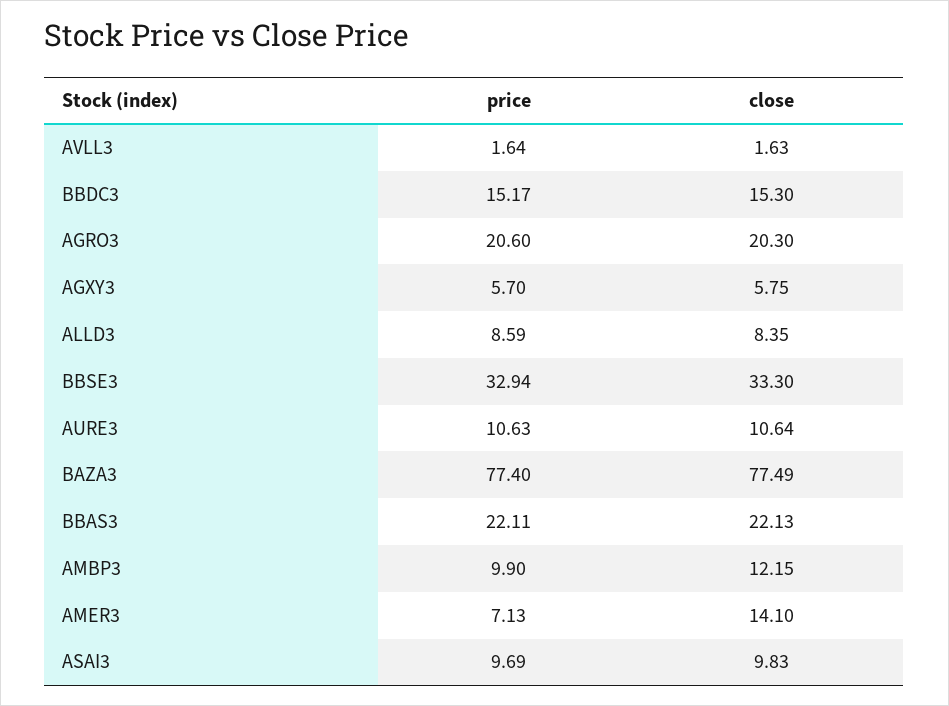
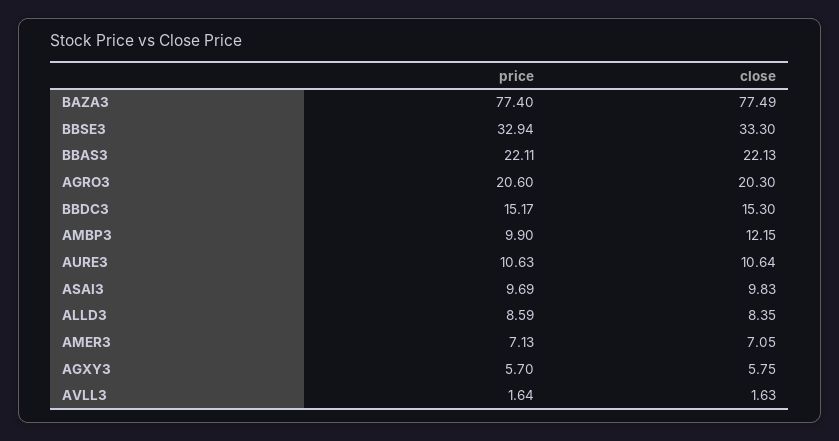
close, AMER3: 14.1 -> 7.05

